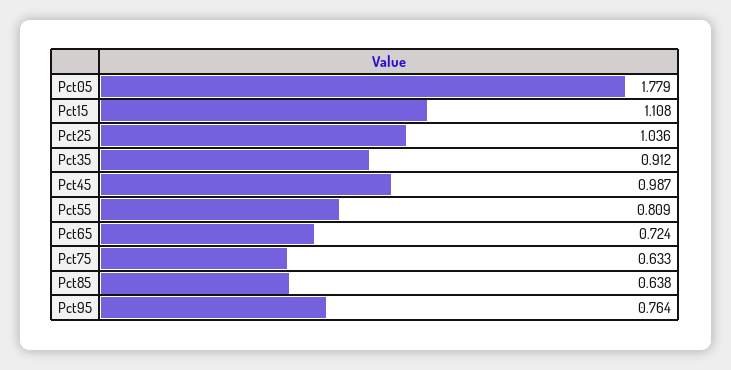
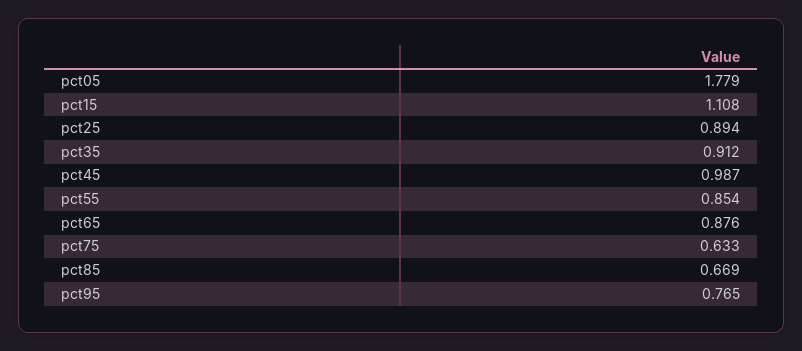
Pct25: 1.036 -> 0.894
Pct55: 0.809 -> 0.854
Pct65: 0.724 -> 0.876
Pct85: 0.638 -> 0.669
Pct95: 0.764 -> 0.765

